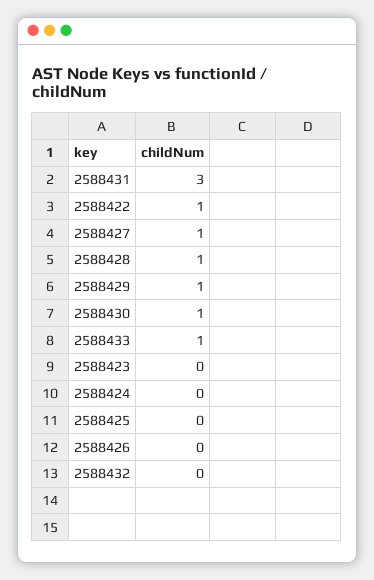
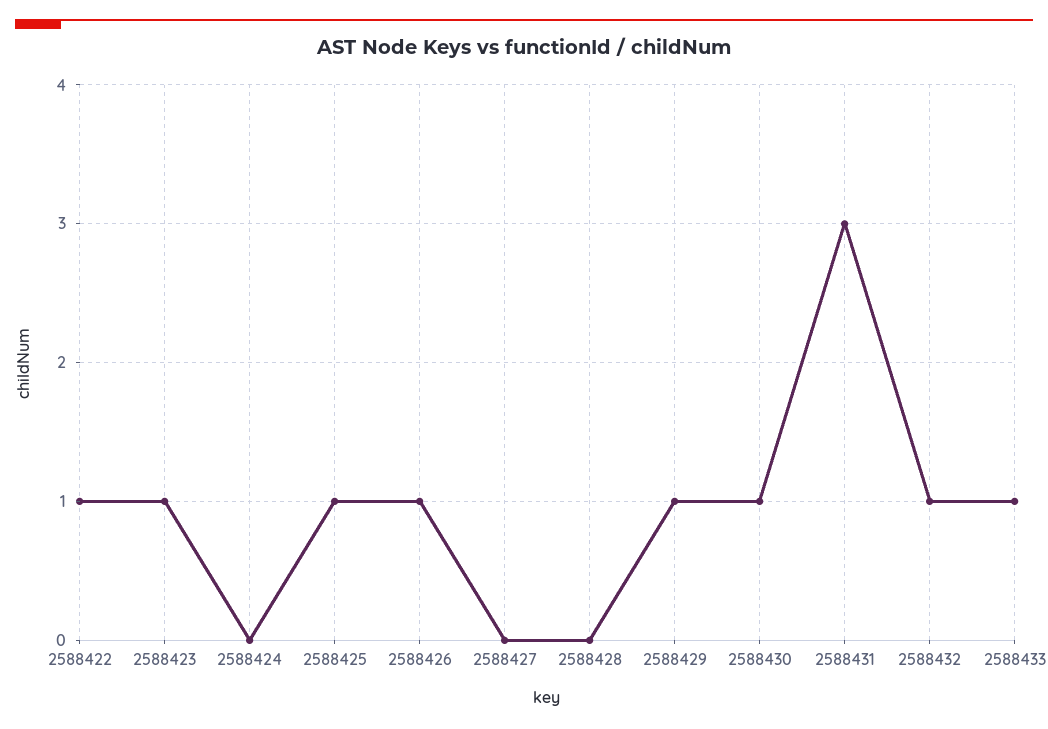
2588427: 1 -> 0
2588428: 1 -> 0
2588423: 0 -> 1
2588425: 0 -> 1
2588426: 0 -> 1
2588432: 0 -> 1

